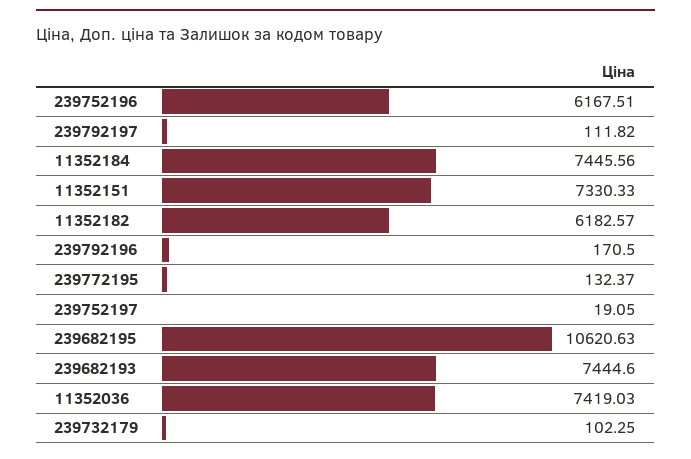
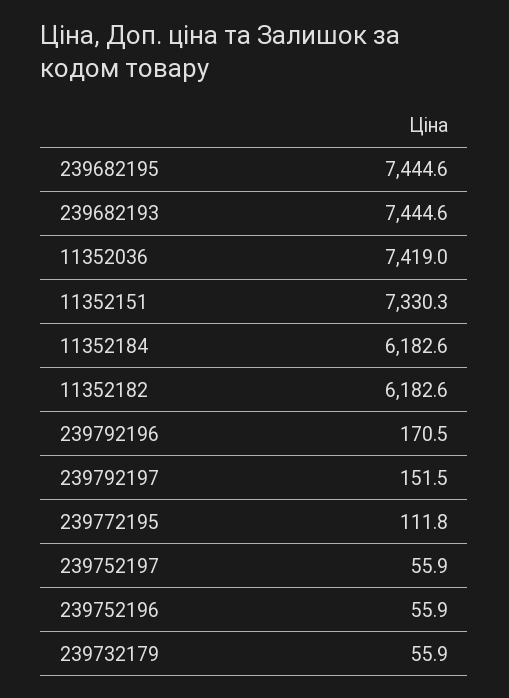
239752196: 6167.51 -> 55.9
239792197: 111.82 -> 151.5
11352184: 7445.56 -> 6182.6
239772195: 132.37 -> 111.8
239752197: 19.05 -> 55.9
239682195: 10620.63 -> 7444.6
239732179: 102.25 -> 55.9

